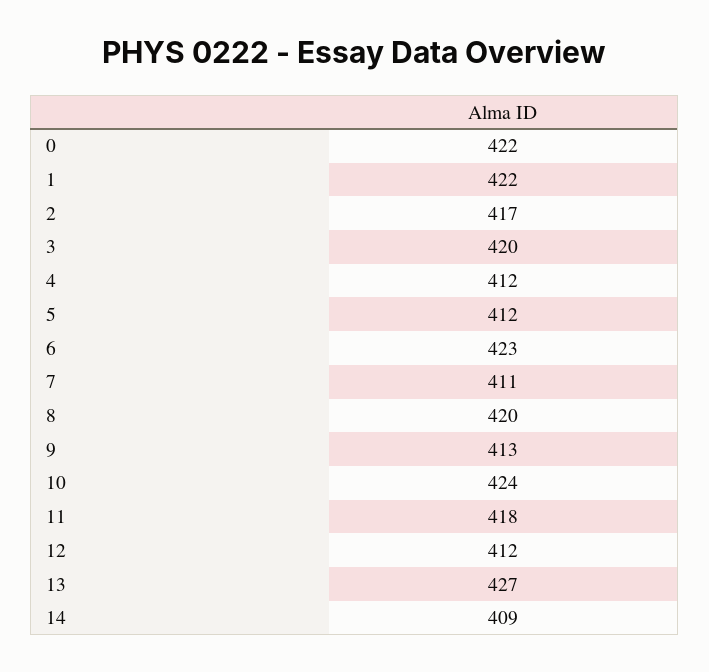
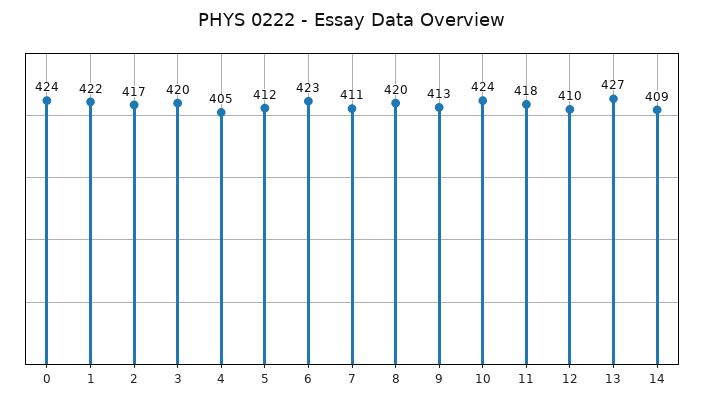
0: 422 -> 424
4: 412 -> 405
12: 412 -> 410

